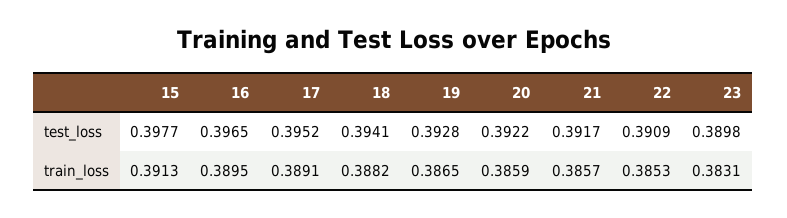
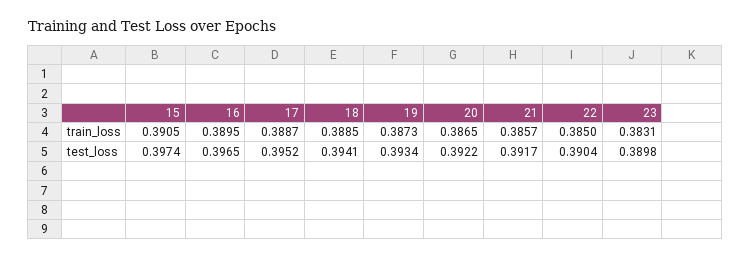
15, test_loss: 0.3977 -> 0.3974
19, test_loss: 0.3928 -> 0.3934
22, test_loss: 0.3909 -> 0.3904
15, train_loss: 0.3913 -> 0.3905
17, train_loss: 0.3891 -> 0.3887
18, train_loss: 0.3882 -> 0.3885
19, train_loss: 0.3865 -> 0.3873
20, train_loss: 0.3859 -> 0.3865
22, train_loss: 0.3853 -> 0.385

